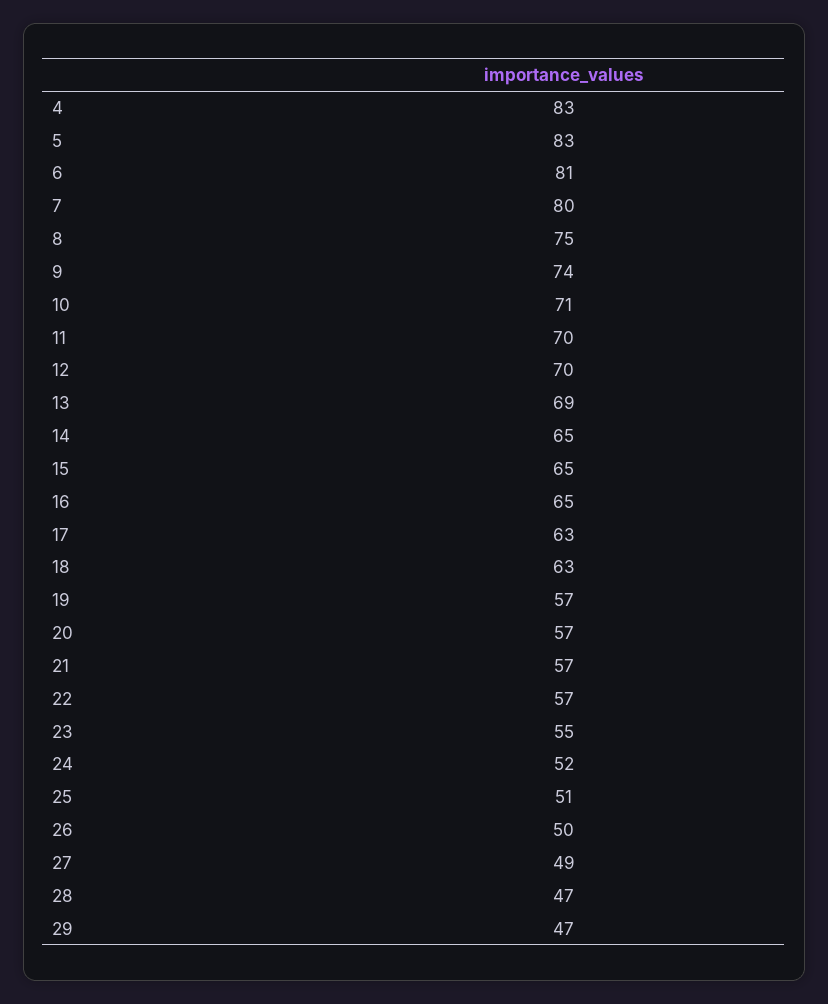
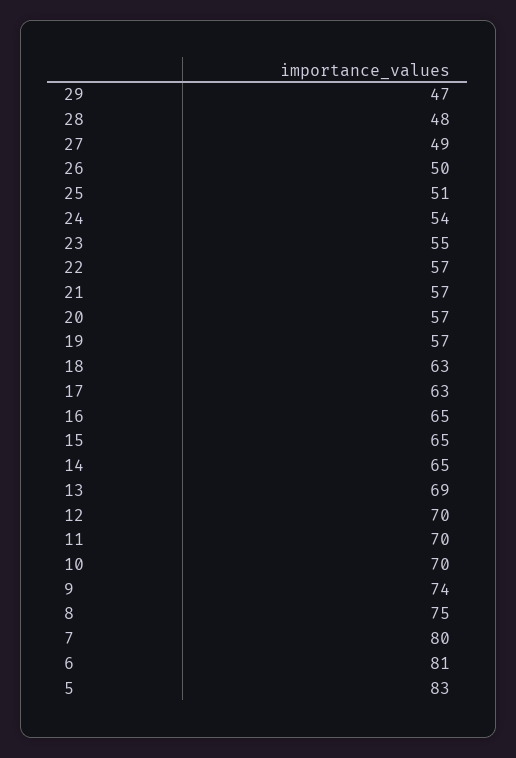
4: 83 -> none
10: 71 -> 70
24: 52 -> 54
28: 47 -> 48

